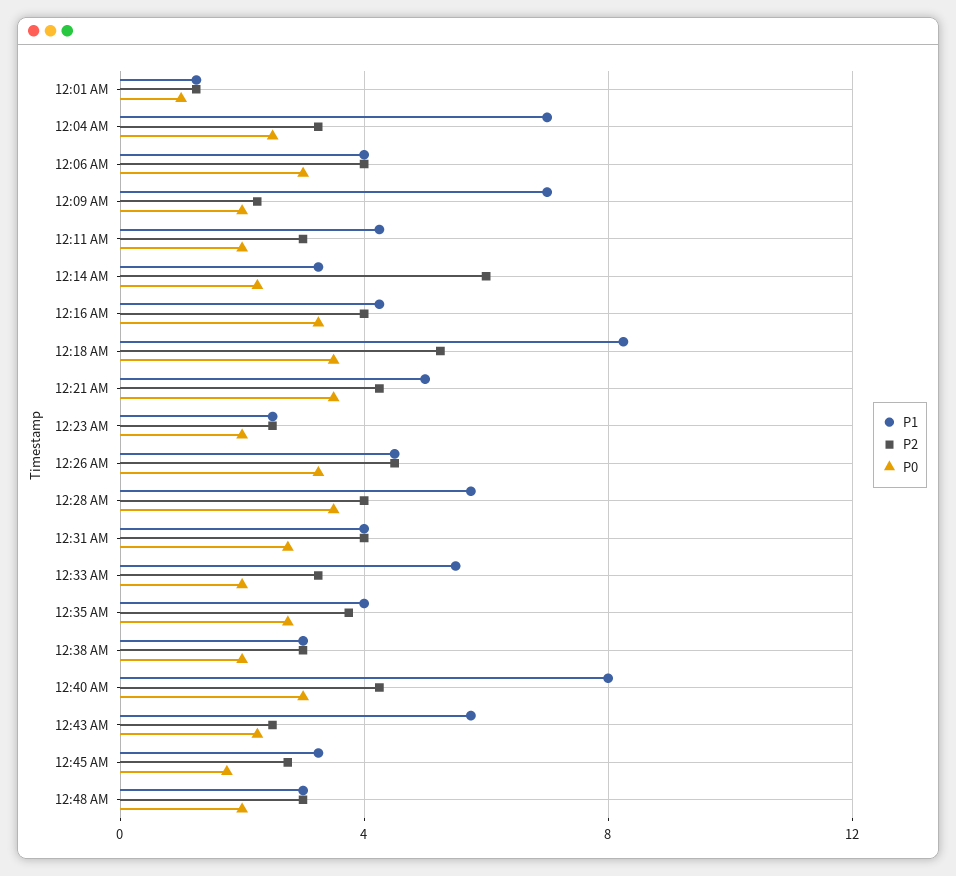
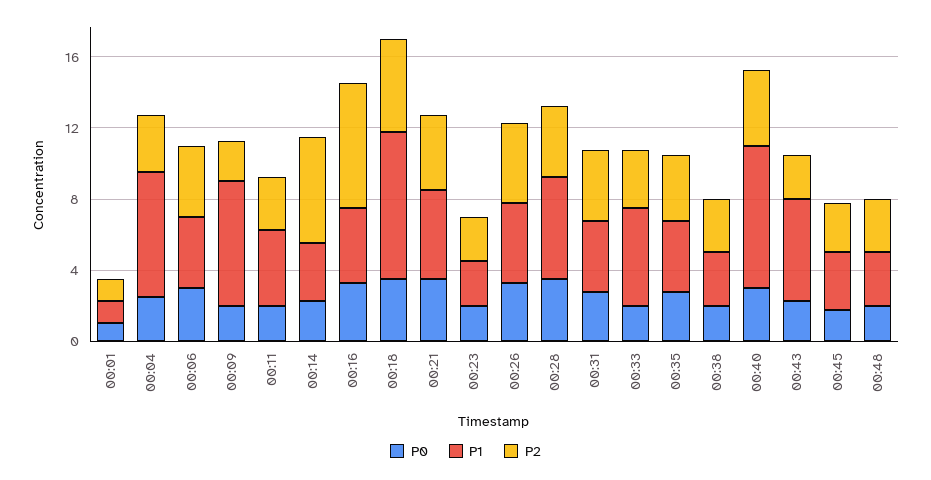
P2, 12:16 AM: 4 -> 7

